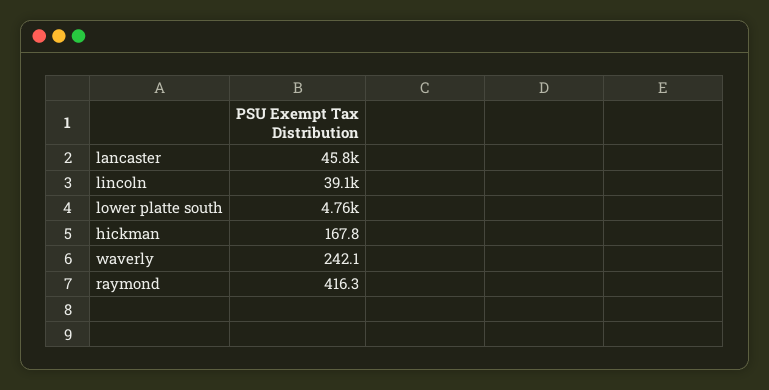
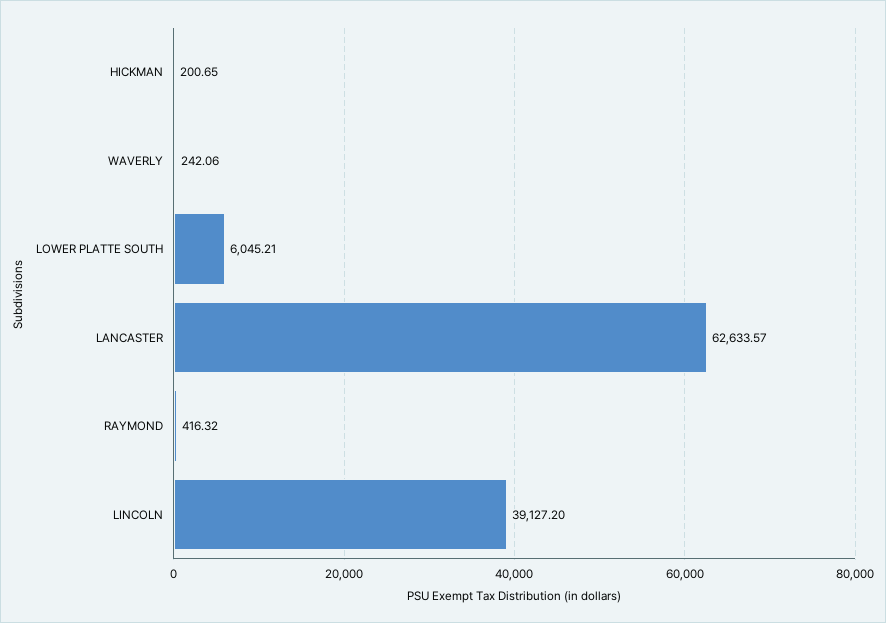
lancaster: 45800 -> 62633.57
lower platte south: 4760 -> 6045.21
hickman: 167.8 -> 200.65

